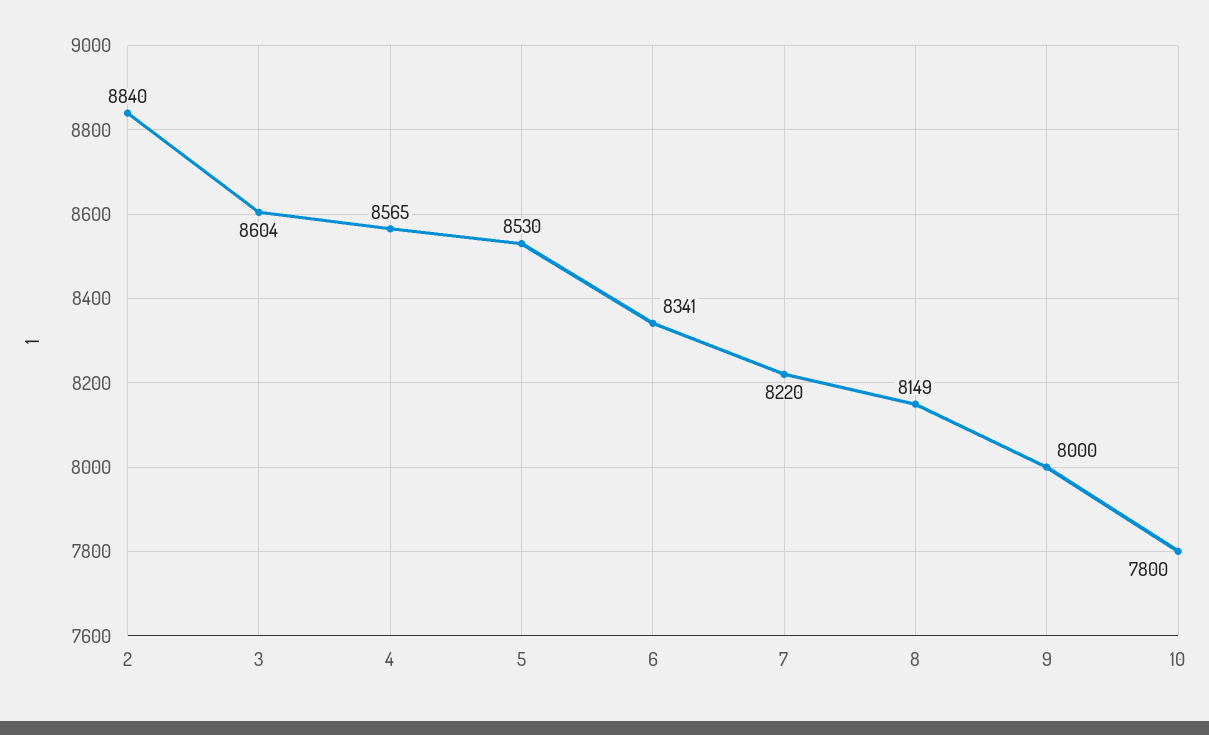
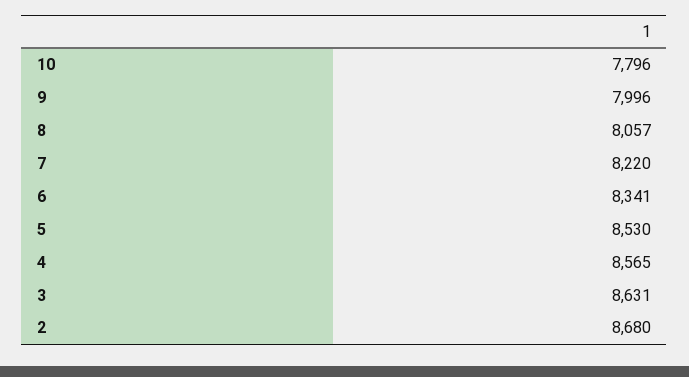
2: 8840 -> 8680
3: 8604 -> 8631
8: 8149 -> 8057
9: 8000 -> 7996
10: 7800 -> 7796

